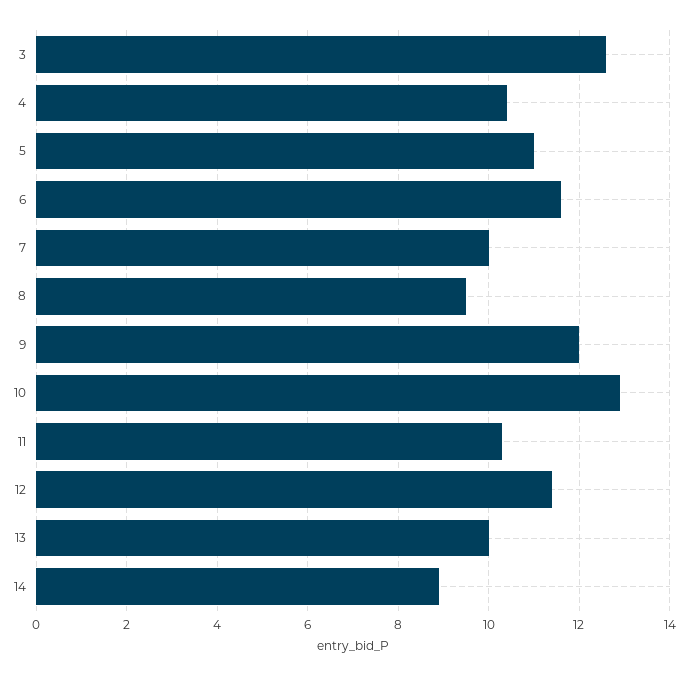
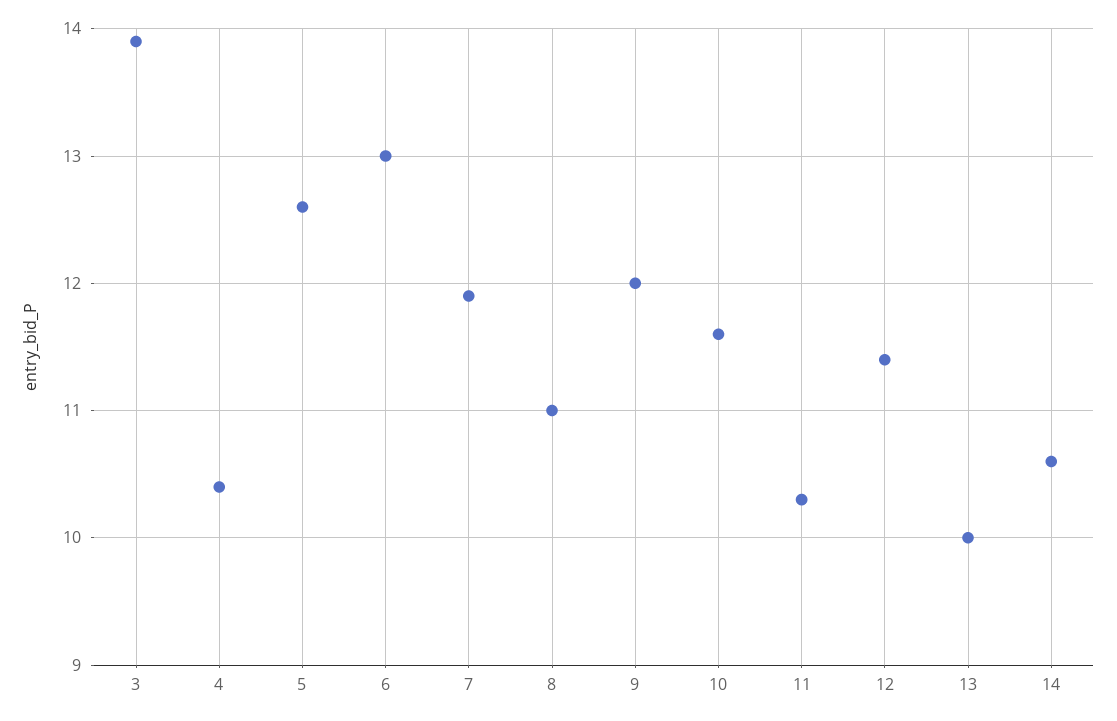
3: 12.5 -> 13.9
5: 11 -> 12.6
6: 11.5 -> 13
7: 10 -> 11.9
8: 9.5 -> 11
10: 13 -> 11.6
14: 9 -> 10.6

